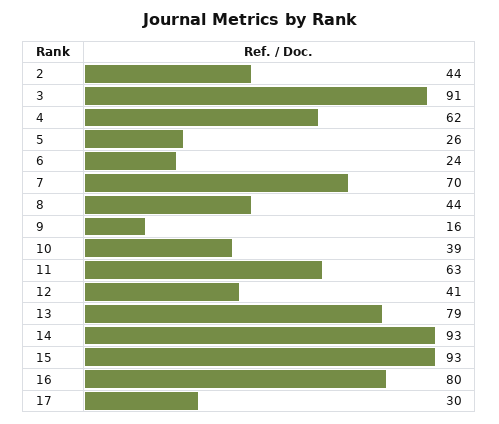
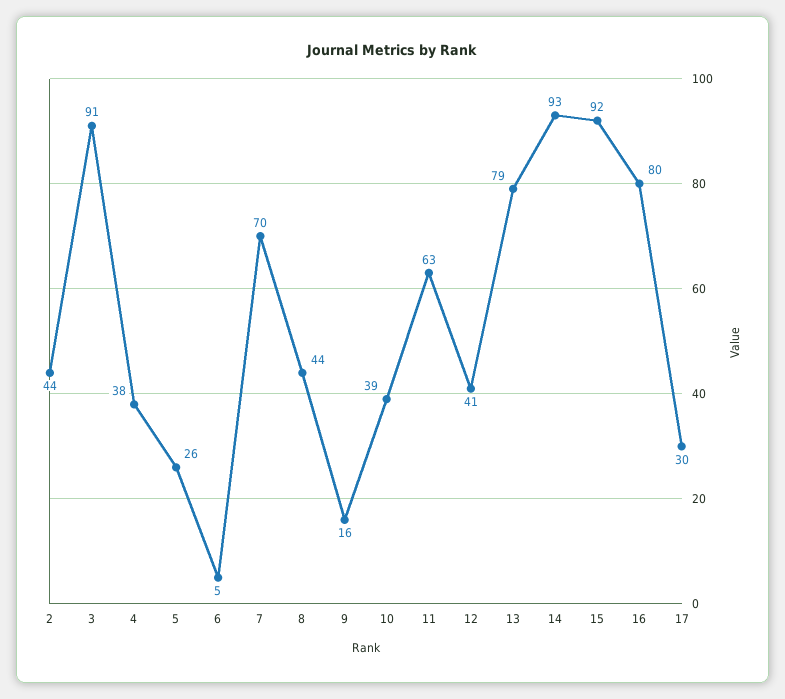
4: 62 -> 38
6: 24 -> 5
15: 93 -> 92

